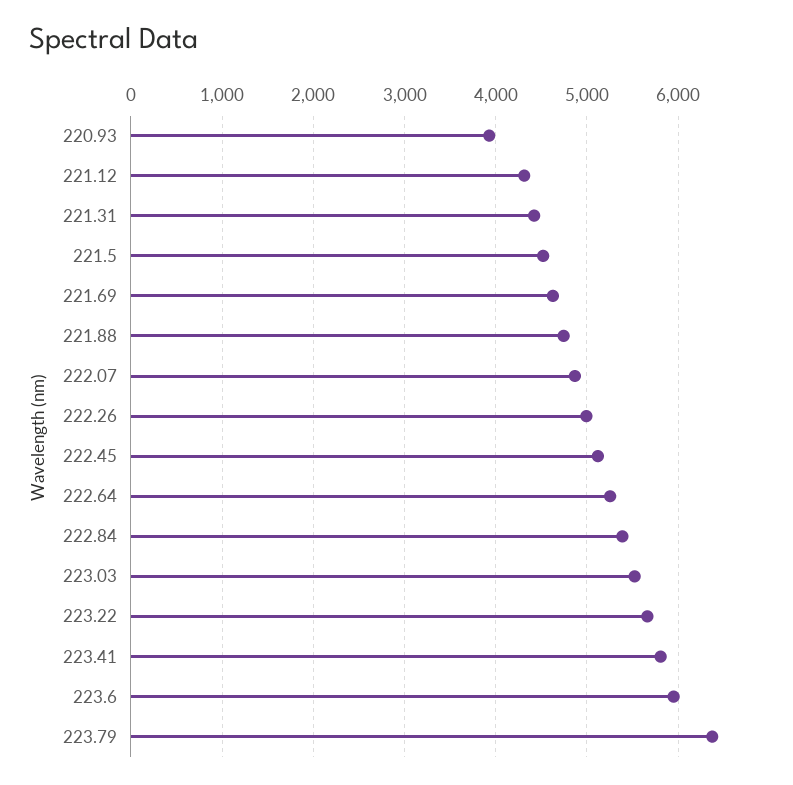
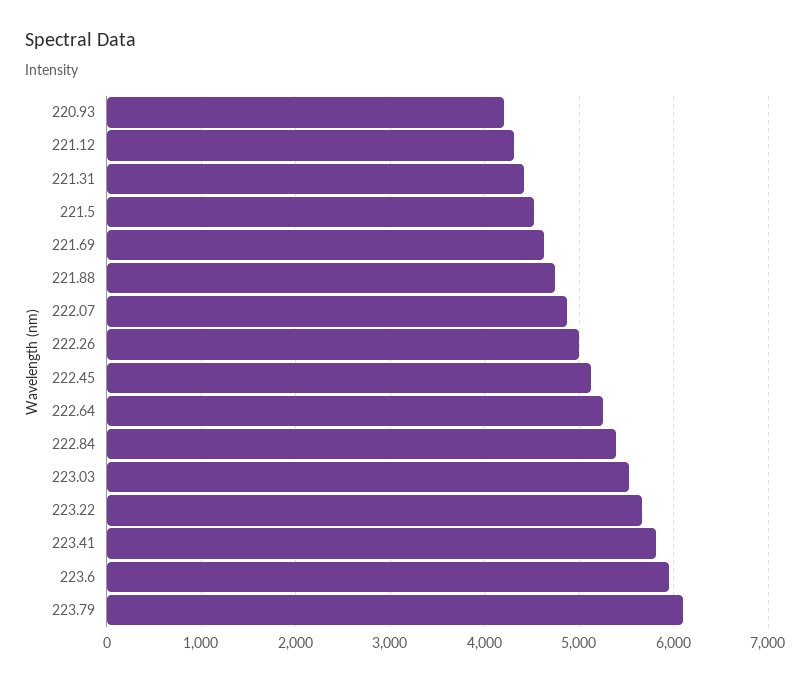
220.93: 3900 -> 4200
223.79: 6400 -> 6100

